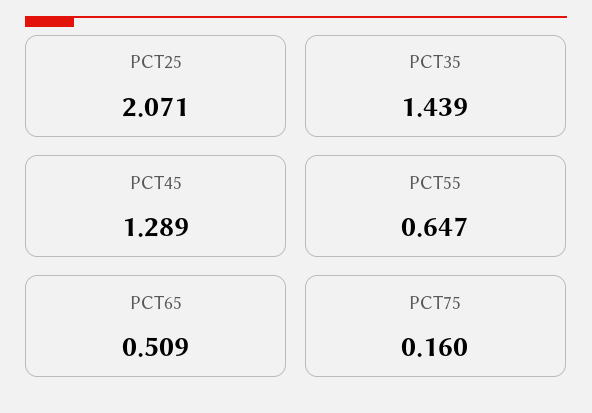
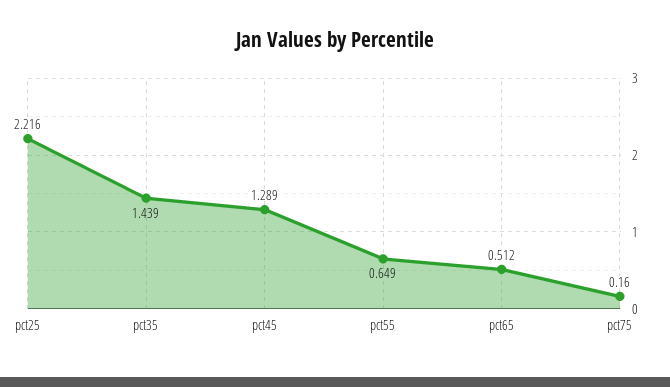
PCT25: 2.071 -> 2.216
PCT55: 0.647 -> 0.649
PCT65: 0.509 -> 0.512

